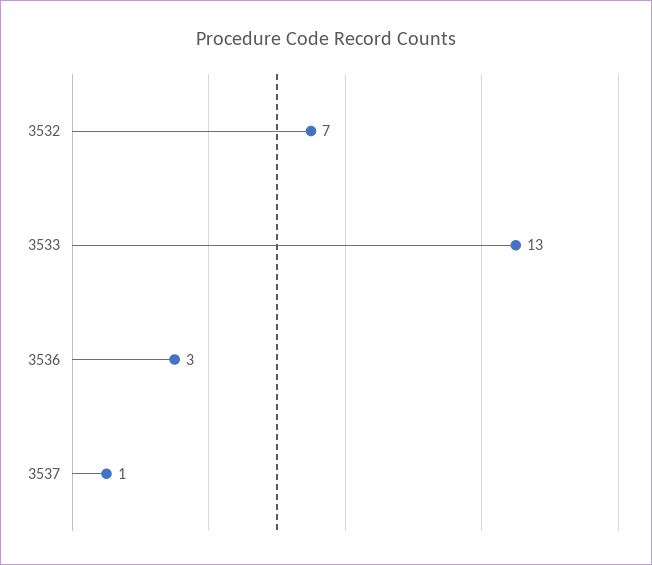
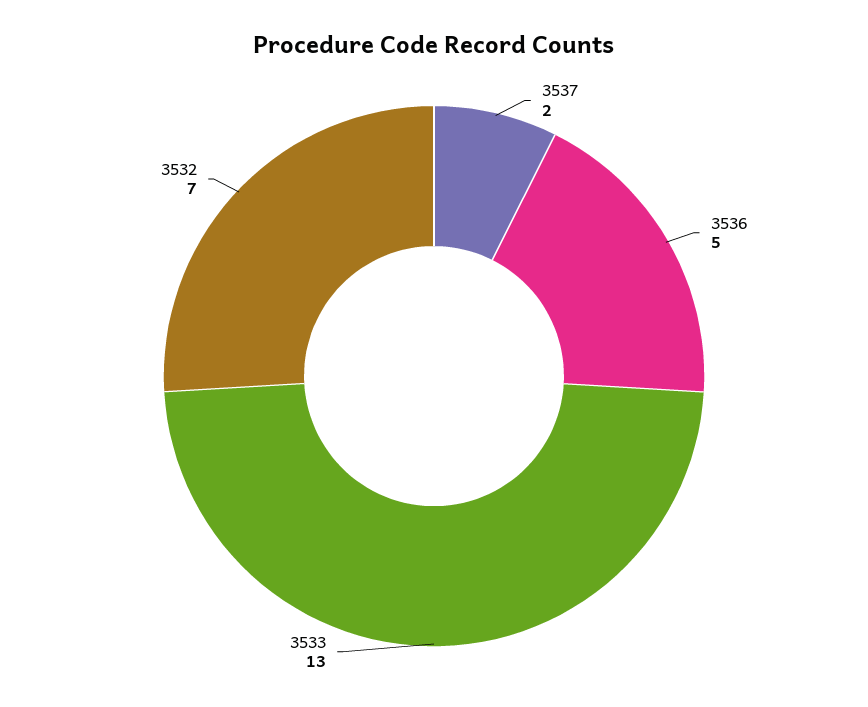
3536: 3 -> 5
3537: 1 -> 2

